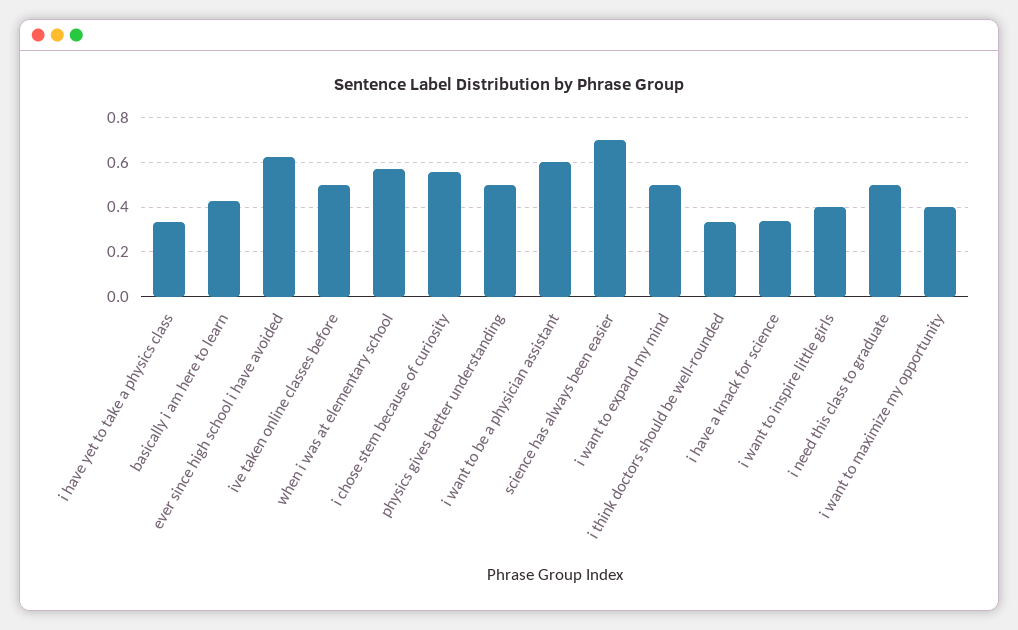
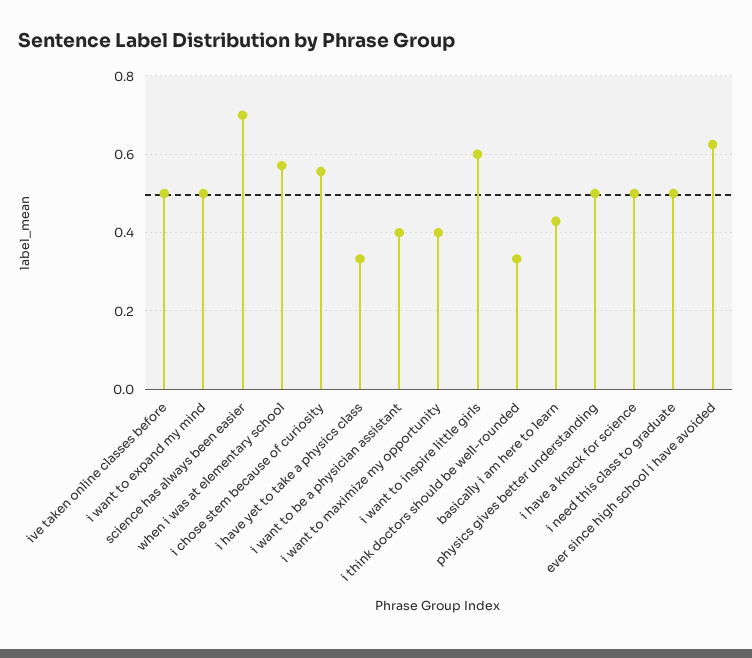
i want to be a physician assistant: 0.6 -> 0.4
i have a knack for science: 0.35 -> 0.5
i want to inspire little girls: 0.4 -> 0.6

